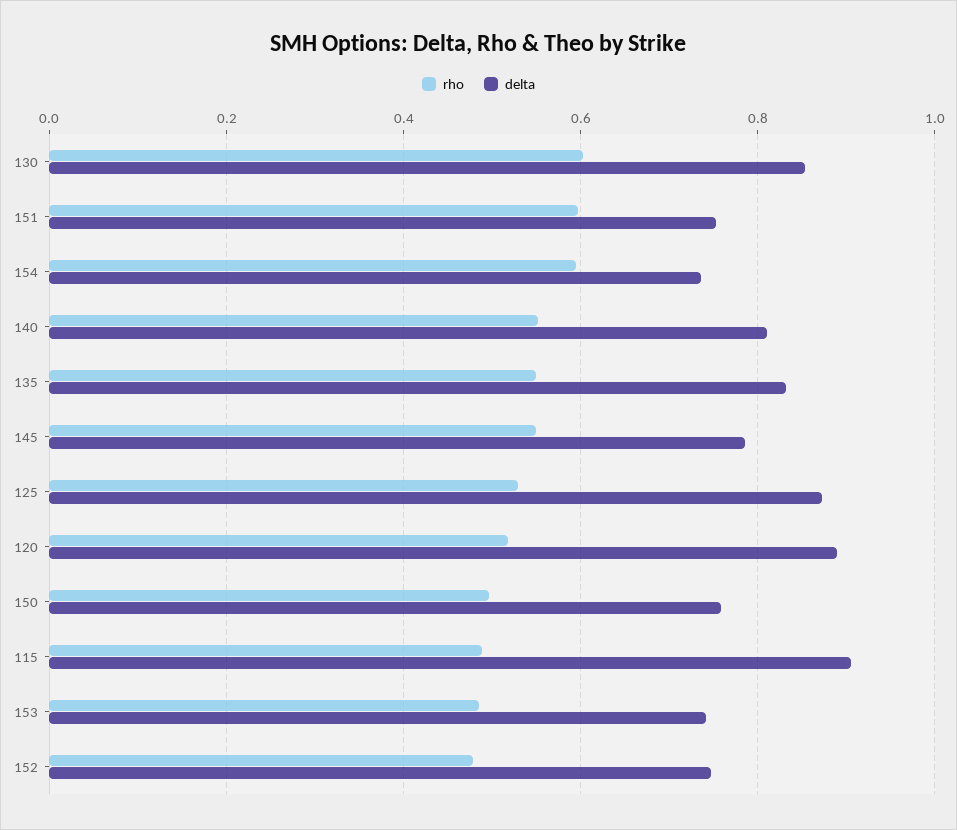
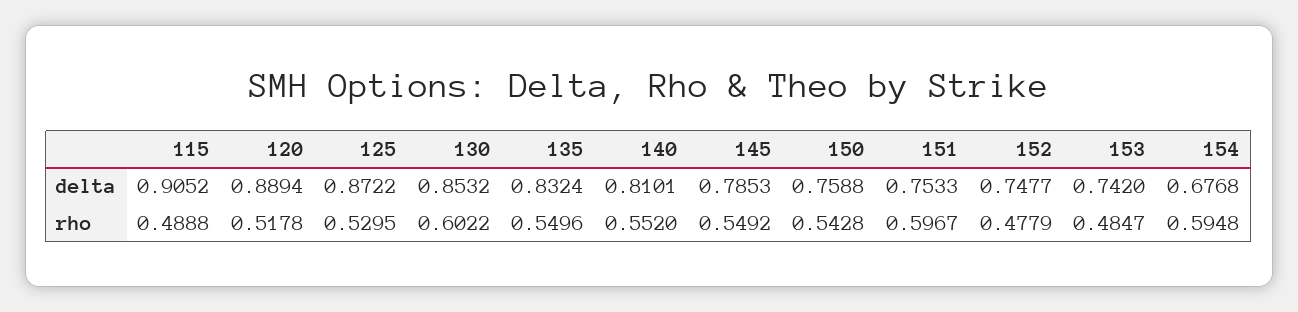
delta, 154: 0.74 -> 0.6768
rho, 150: 0.5 -> 0.5428

